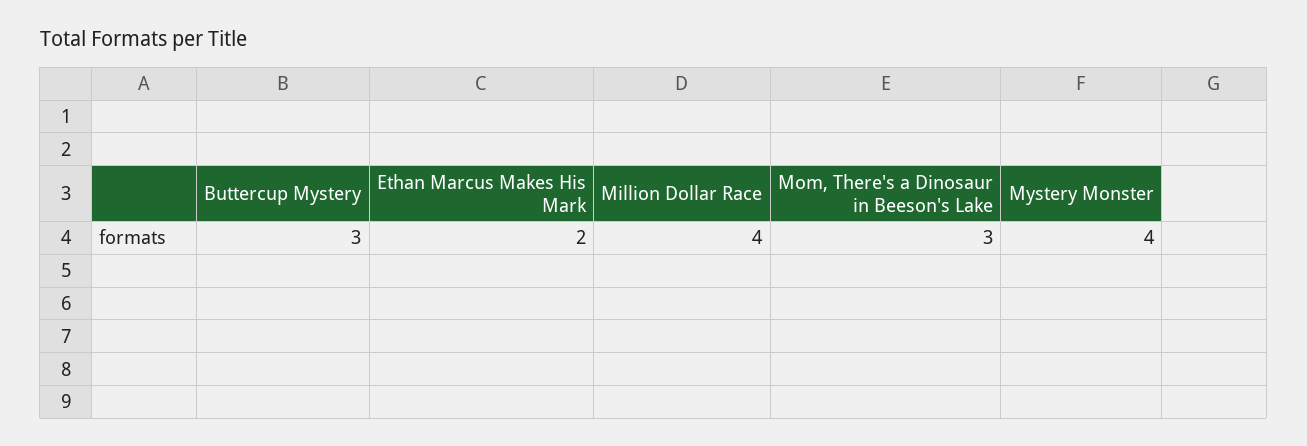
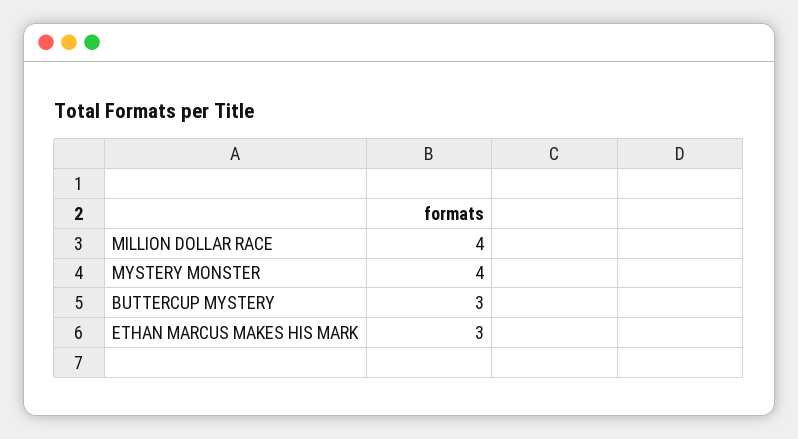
Ethan Marcus Makes His Mark: 2 -> 3
Mom, There's a Dinosaur in Beeson's Lake: 3 -> none

